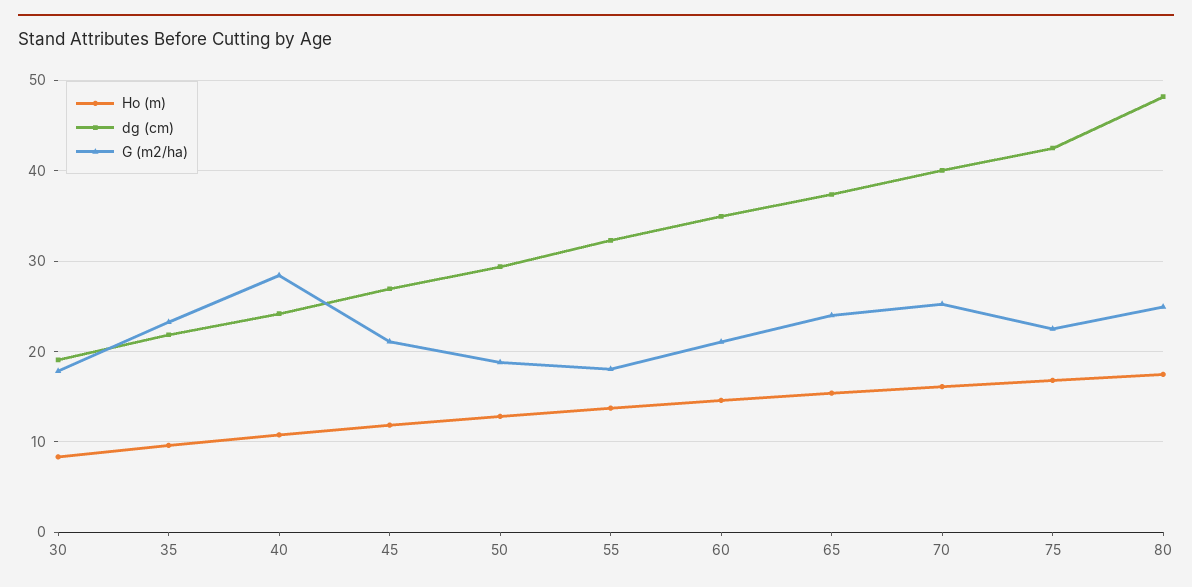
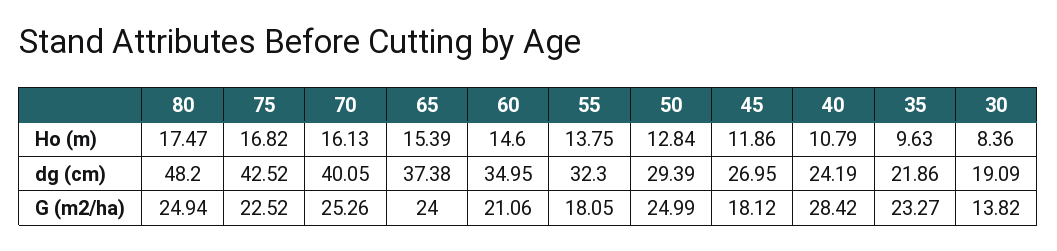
G (m2/ha), 30: 18 -> 13.82
G (m2/ha), 45: 21 -> 18.12
G (m2/ha), 50: 19 -> 24.99

